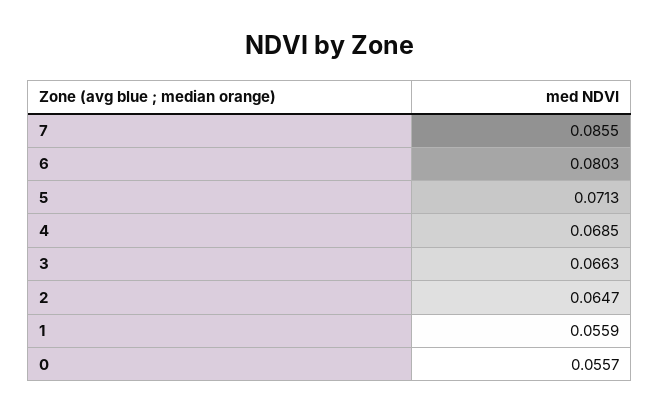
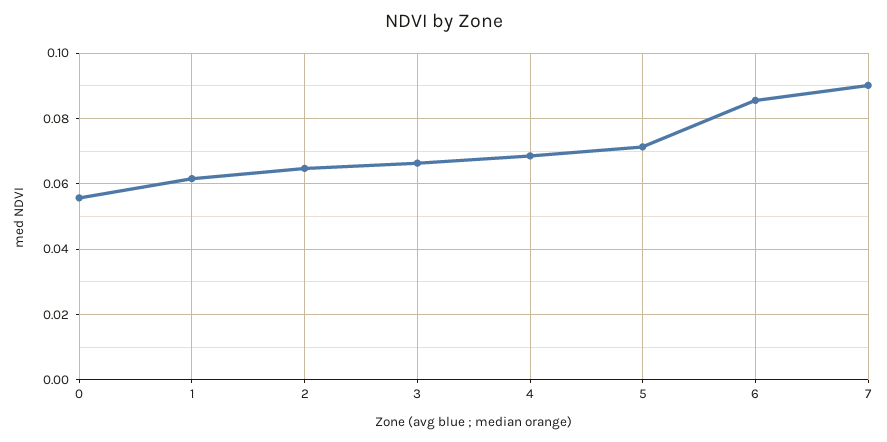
7: 0.0855 -> 0.09
6: 0.0803 -> 0.086
1: 0.0559 -> 0.062

